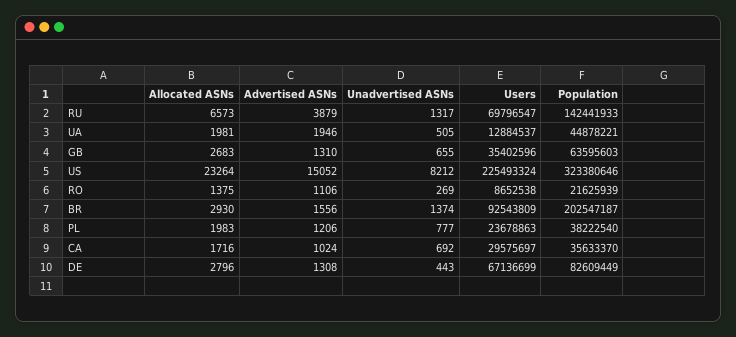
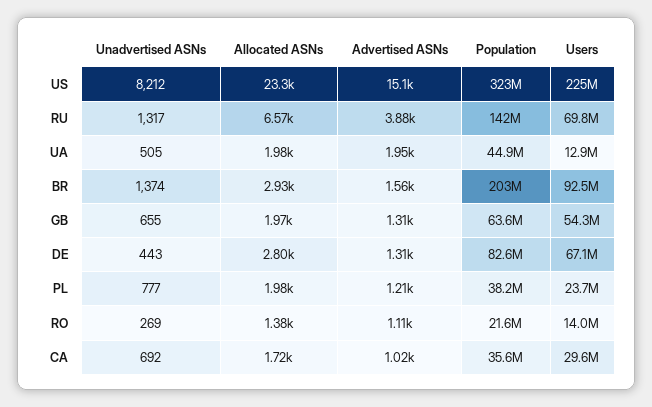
Allocated ASNs, GB: 2683 -> 1970
Users, GB: 35402596 -> 54300000
Users, RO: 8652538 -> 14000000

